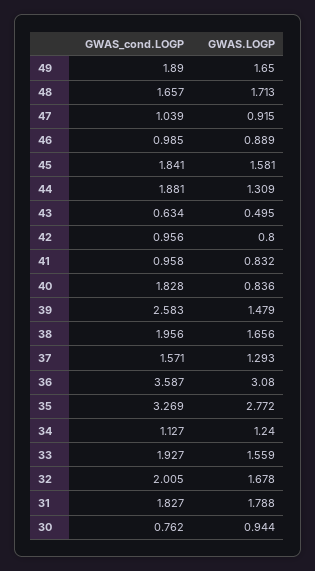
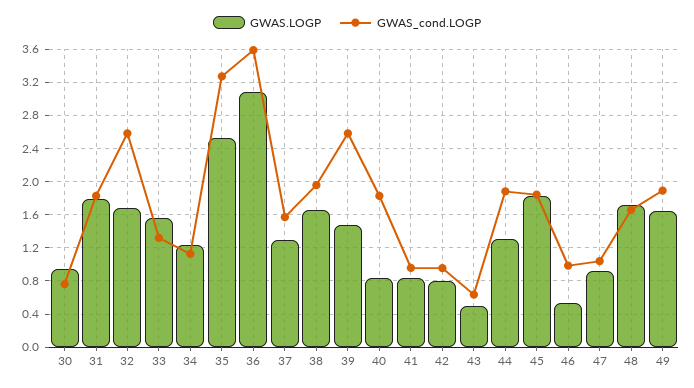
GWAS.LOGP, 46: 0.889 -> 0.5
GWAS.LOGP, 45: 1.581 -> 1.8
GWAS.LOGP, 35: 2.772 -> 2.5
GWAS_cond.LOGP, 33: 1.927 -> 1.3
GWAS_cond.LOGP, 32: 2.005 -> 2.6

